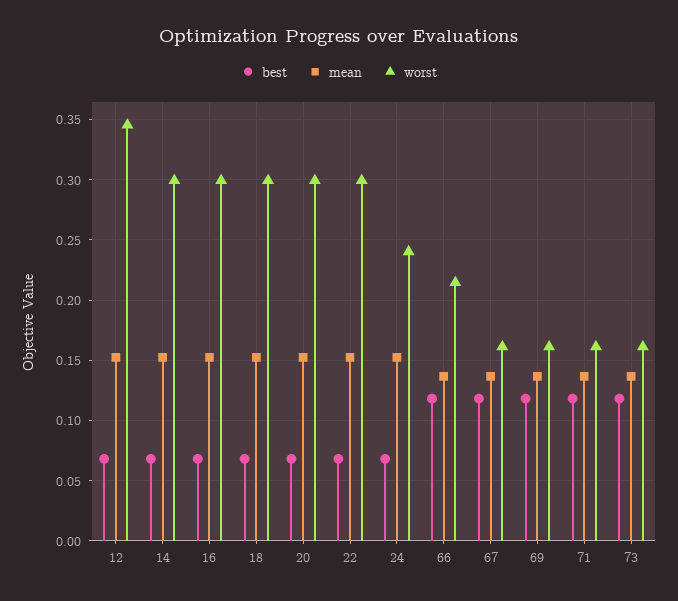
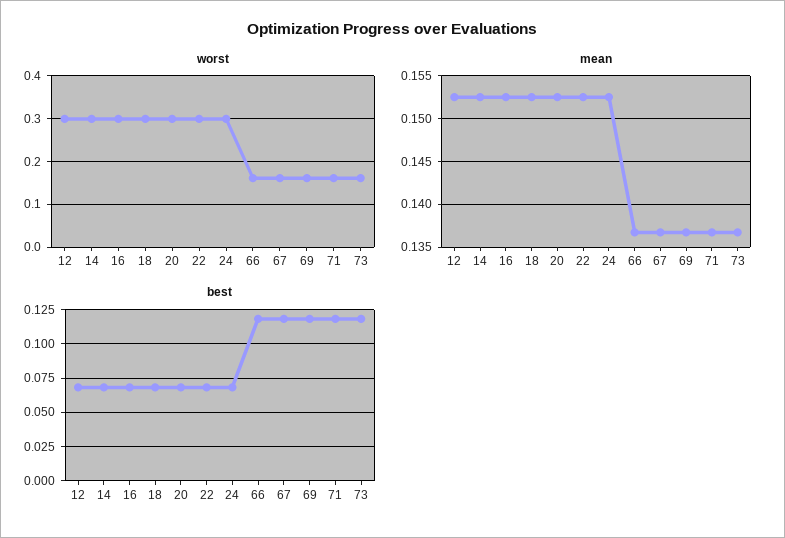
worst, 12: 0.345 -> 0.3
worst, 24: 0.24 -> 0.3
worst, 66: 0.215 -> 0.16

